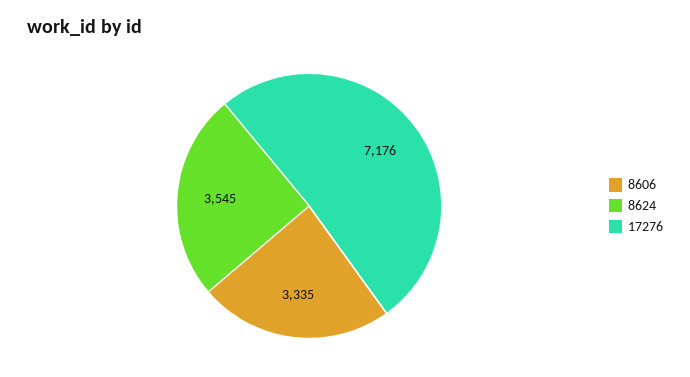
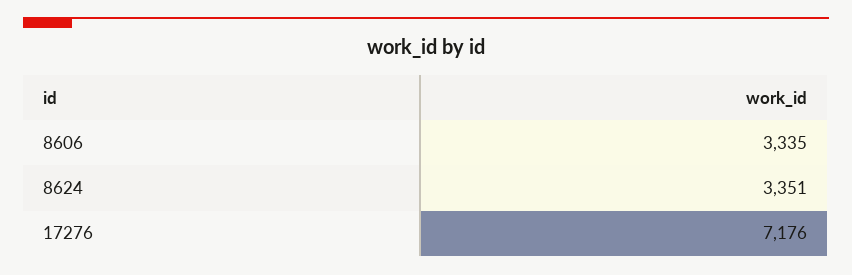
8624: 3545 -> 3351

